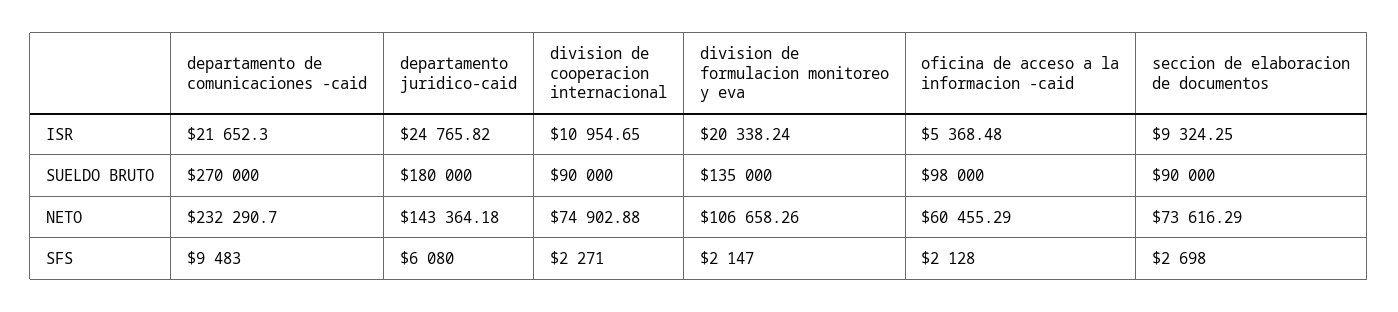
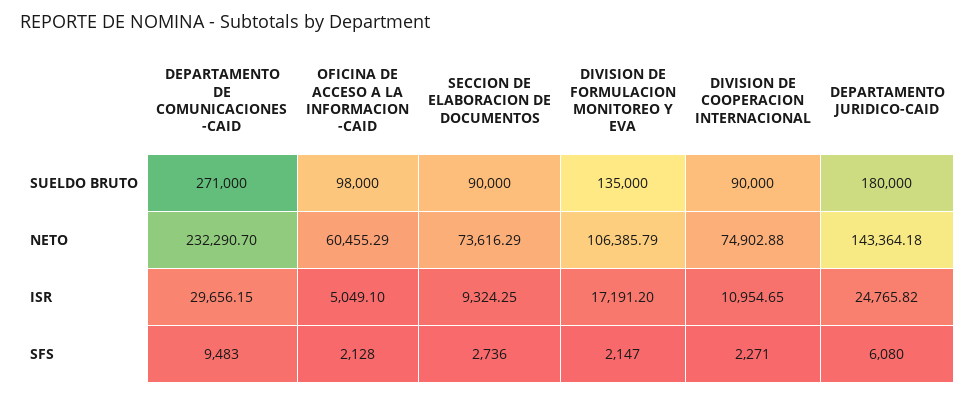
departamento de comunicaciones -caid, ISR: 21652.3 -> 29656.15
division de formulacion monitoreo y eva, ISR: 20338.24 -> 17191.2
oficina de acceso a la informacion -caid, ISR: 5368.48 -> 5049.1
departamento de comunicaciones -caid, SUELDO BRUTO: 270000 -> 271000
division de formulacion monitoreo y eva, NETO: 106658.26 -> 106385.79
seccion de elaboracion de documentos, SFS: 2698 -> 2736

